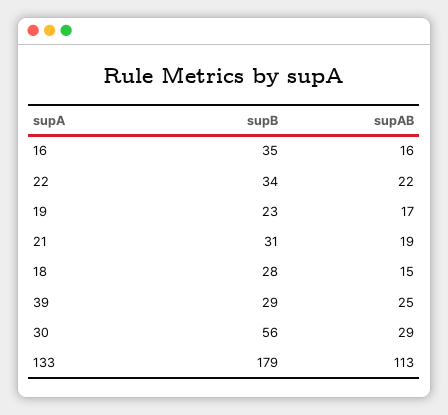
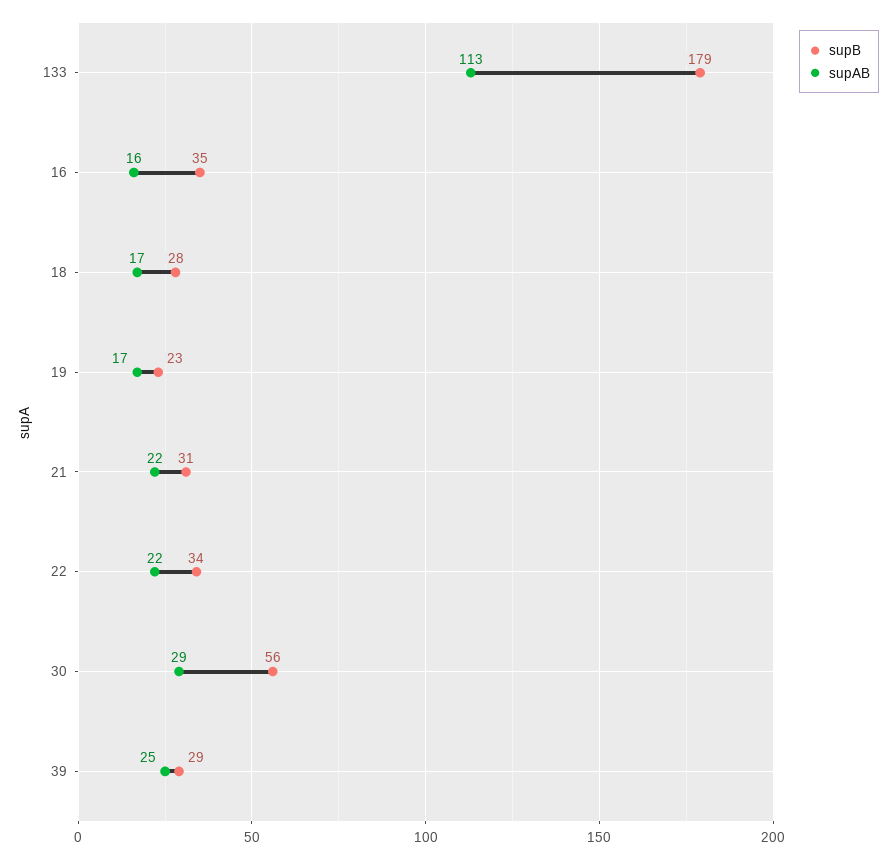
supAB, 21: 19 -> 22
supAB, 18: 15 -> 17

